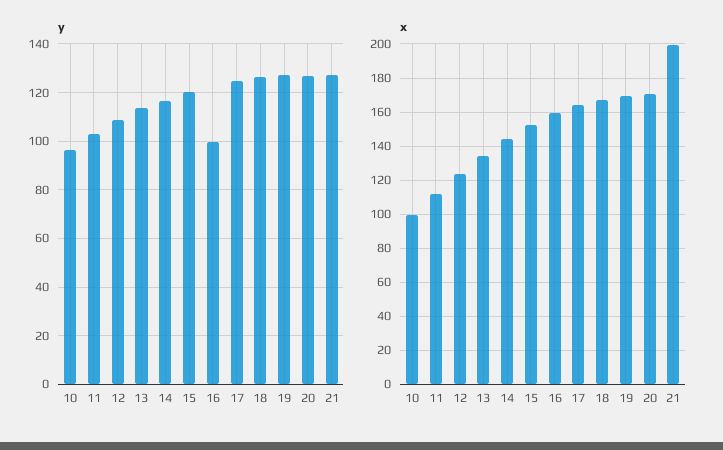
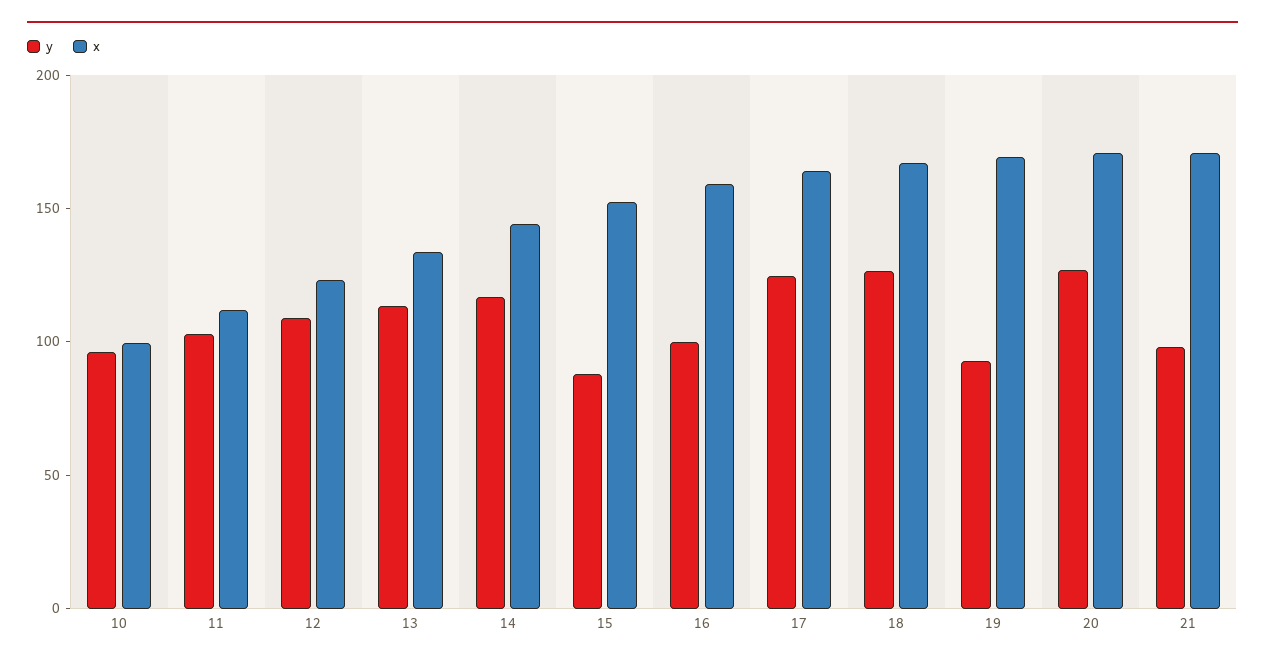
y, 15: 120 -> 90
y, 19: 127.5 -> 90
y, 21: 127.5 -> 100
x, 21: 200 -> 170

